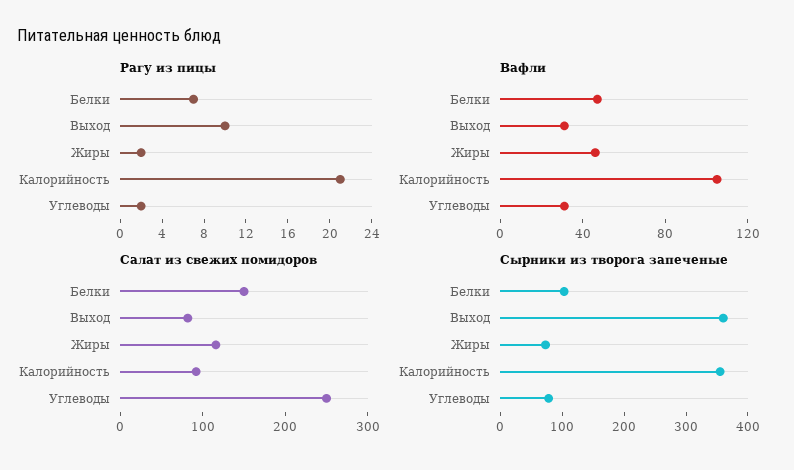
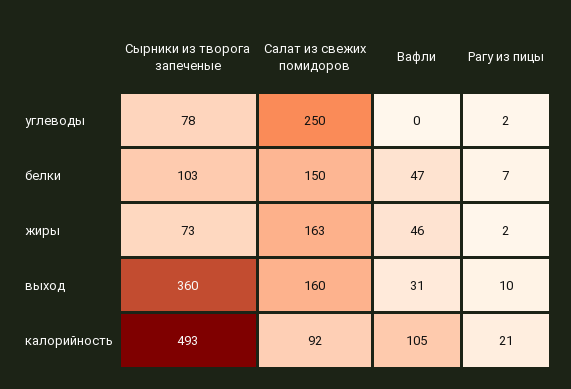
Вафли, Углеводы: 30 -> 0
Салат из свежих помидоров, Выход: 80 -> 160
Салат из свежих помидоров, Жиры: 120 -> 163
Сырники из творога запеченые, Калорийность: 360 -> 493

